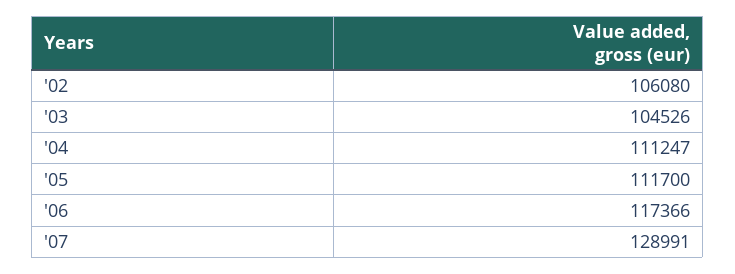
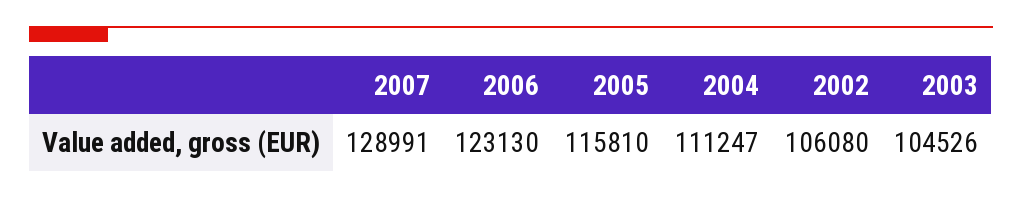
'05: 111700 -> 115810
'06: 117366 -> 123130

